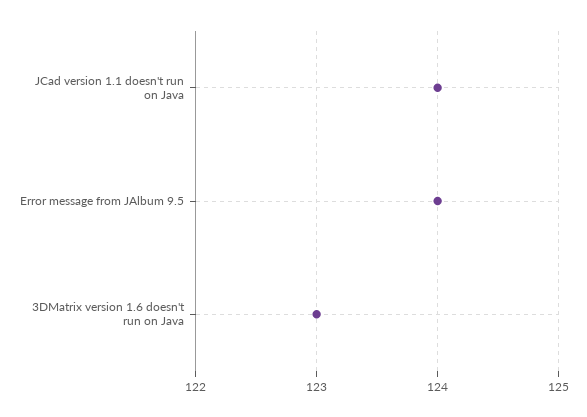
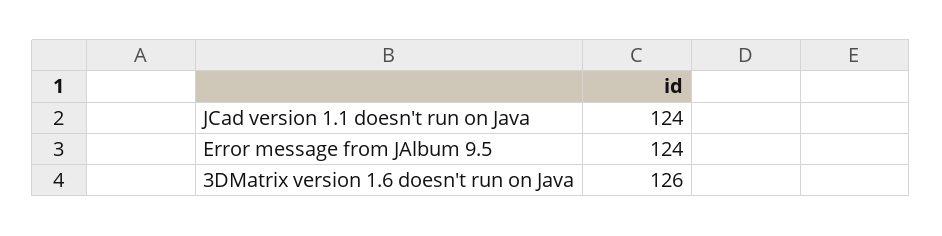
3DMatrix version 1.6 doesn't run on Java: 123 -> 126

